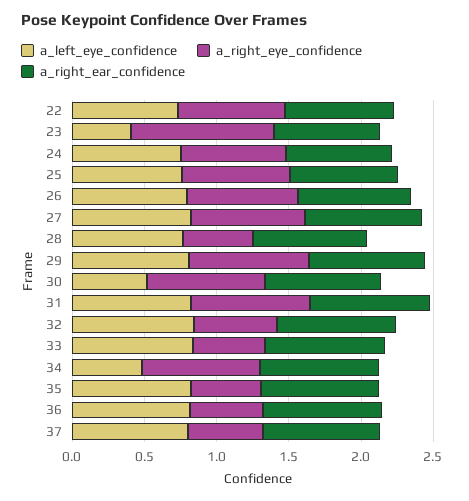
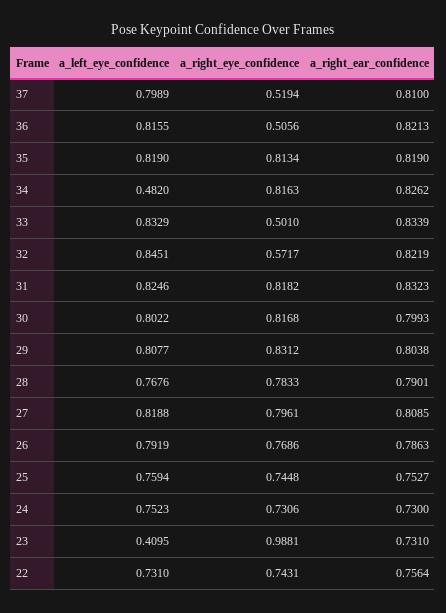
a_right_eye_confidence, 28: 0.5 -> 0.7833
a_left_eye_confidence, 30: 0.5 -> 0.8022
a_right_eye_confidence, 35: 0.5 -> 0.8134

